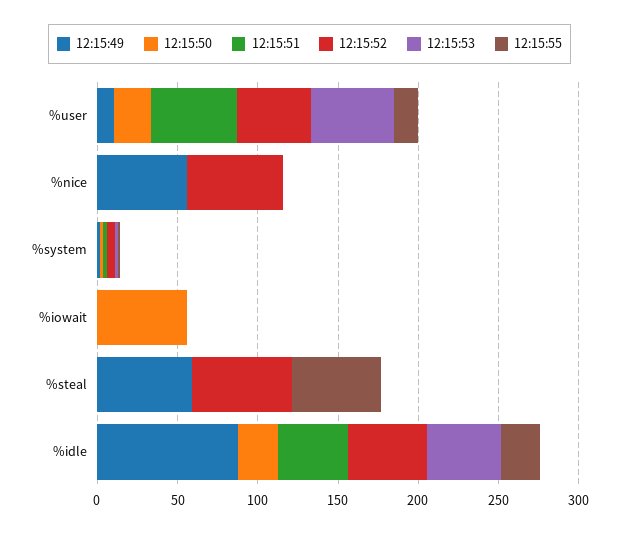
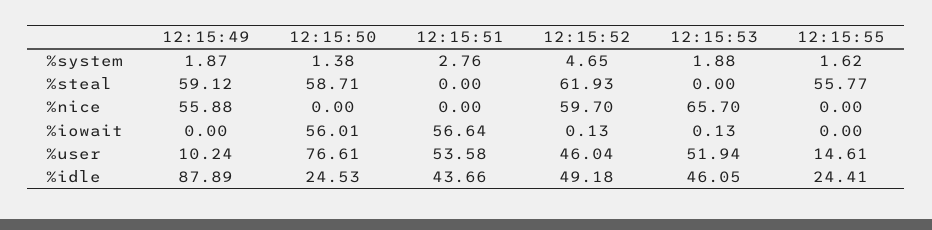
12:15:50, %user: 20 -> 76.61
12:15:53, %nice: 0 -> 65.7
12:15:51, %iowait: 0 -> 56.64
12:15:50, %steal: 0 -> 58.71

